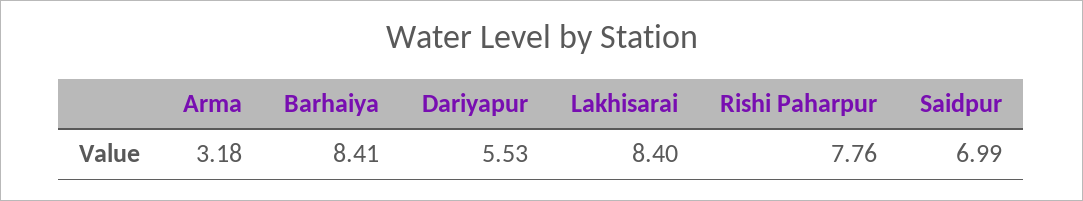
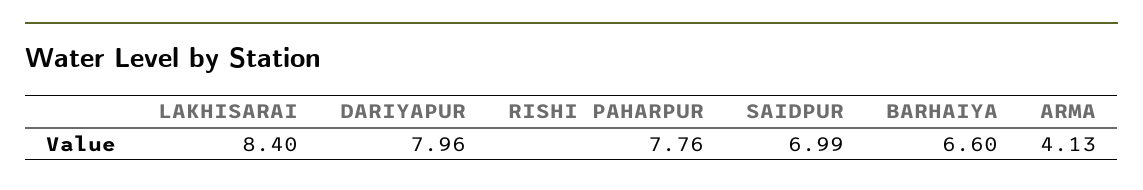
Arma: 3.18 -> 4.13
Barhaiya: 8.41 -> 6.6
Dariyapur: 5.53 -> 7.96

